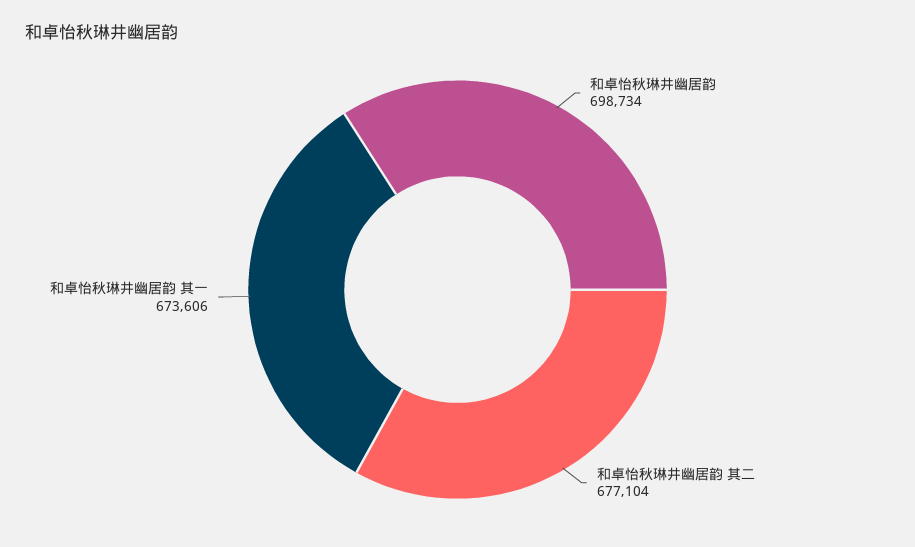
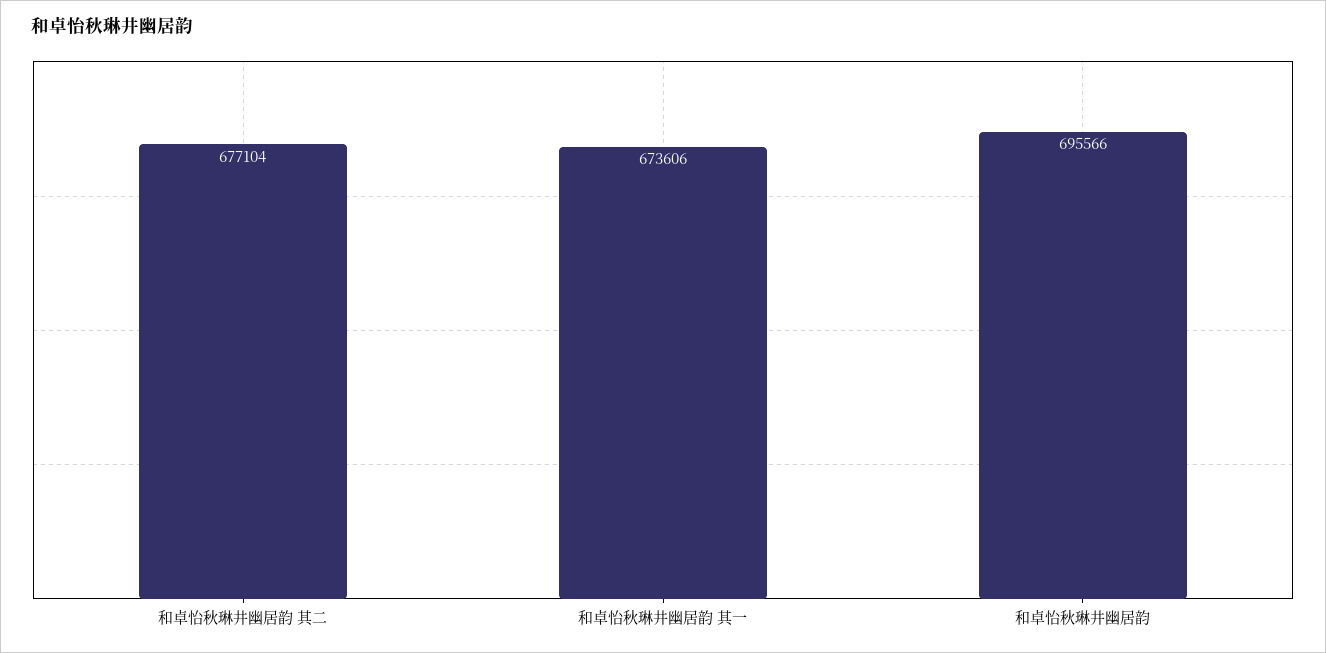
和卓怡秋琳井幽居韵: 698734 -> 695566

